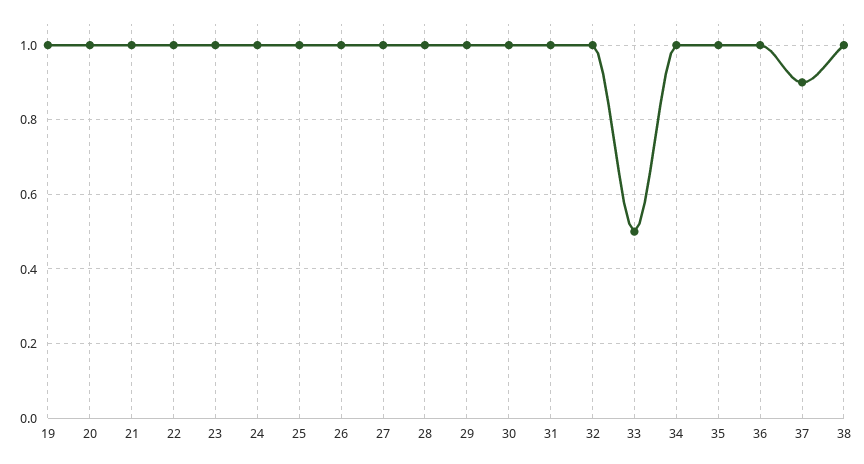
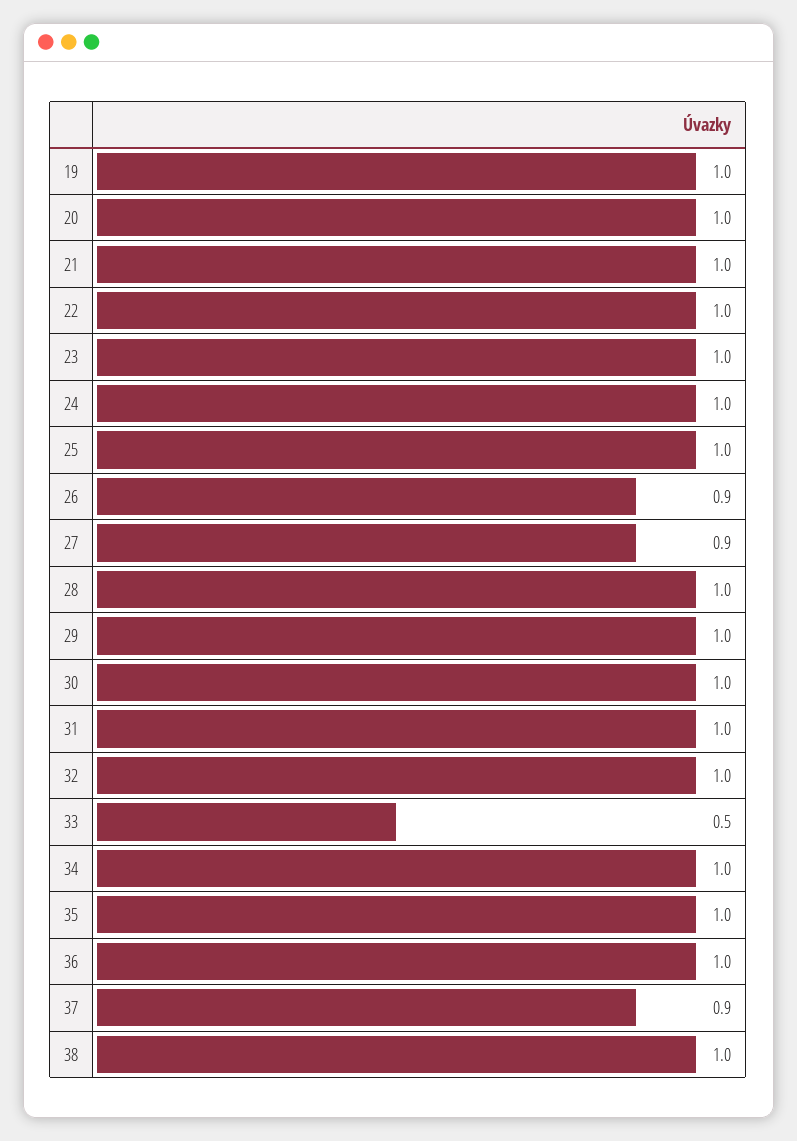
26: 1 -> 0.9
27: 1 -> 0.9

